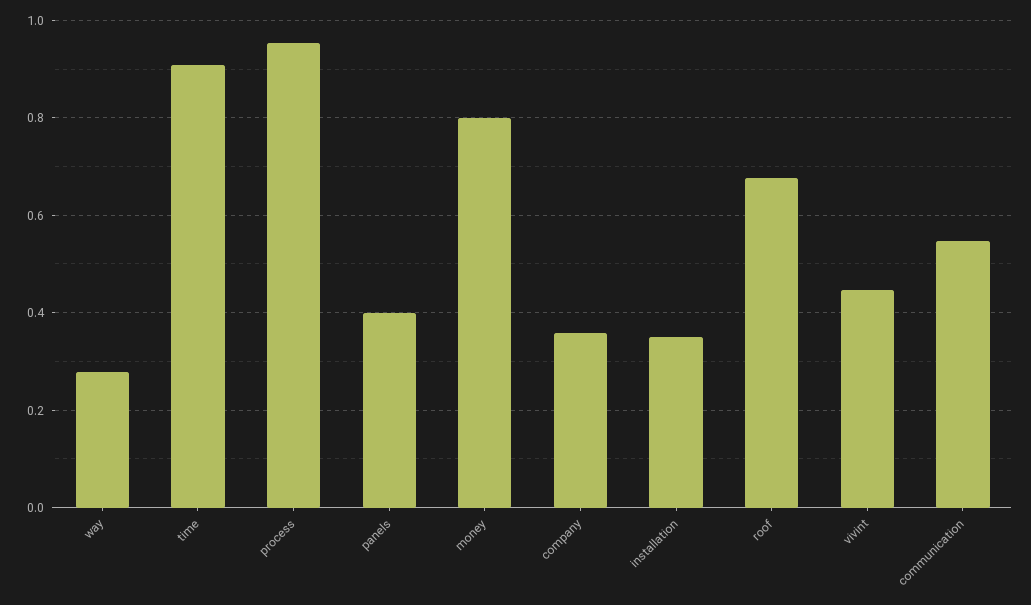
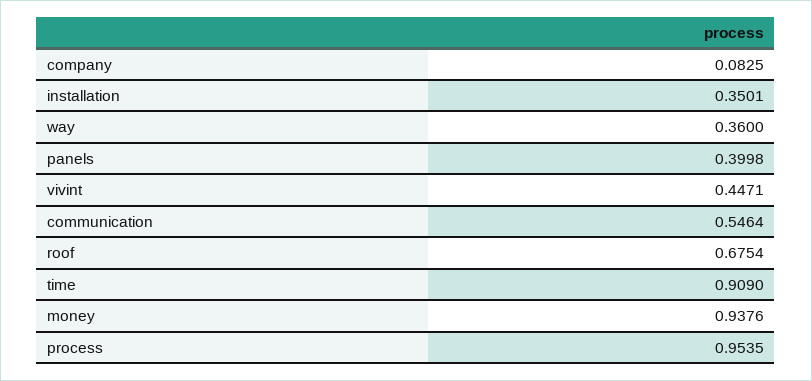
way: 0.28 -> 0.36
money: 0.8 -> 0.9376
company: 0.36 -> 0.0825

